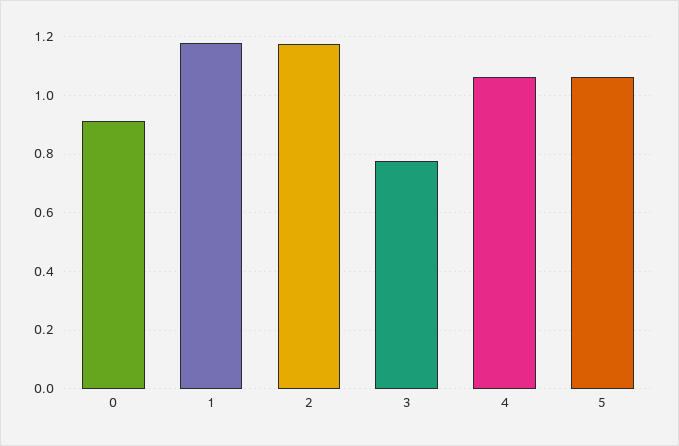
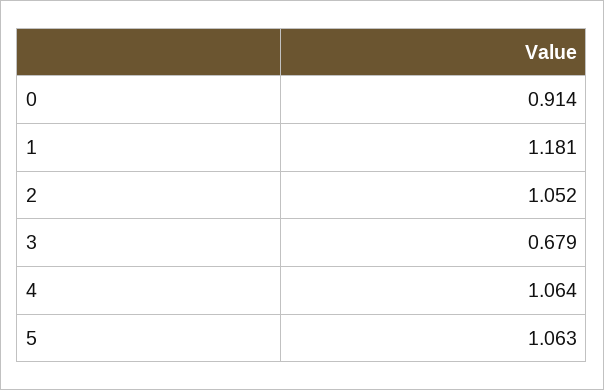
2: 1.175 -> 1.052
3: 0.775 -> 0.679

